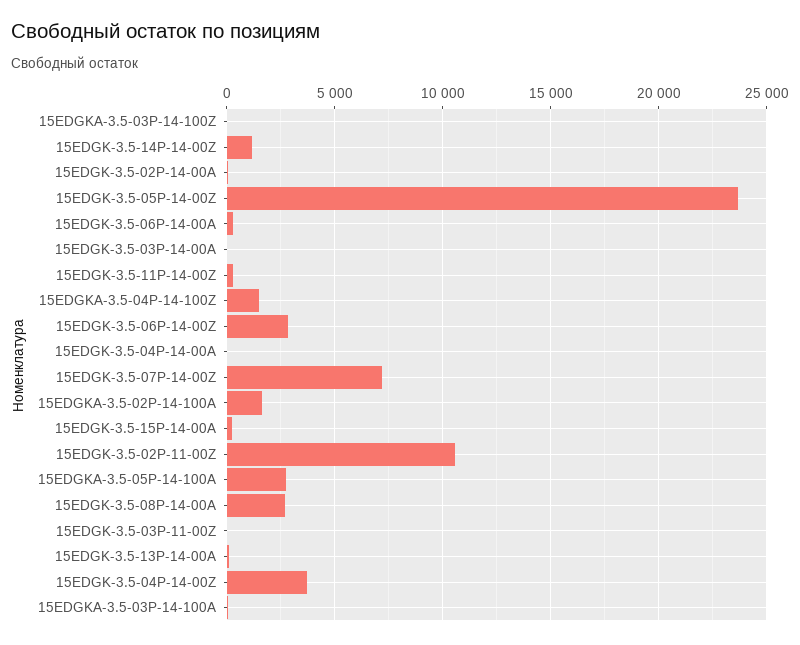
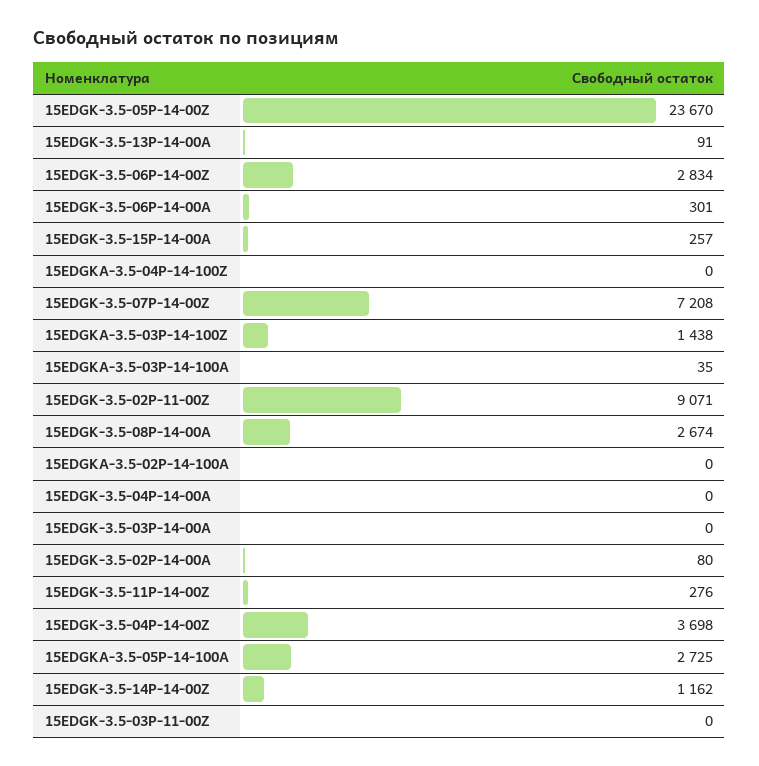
15EDGKA-3.5-03P-14-100Z: 0 -> 1438
15EDGKA-3.5-04P-14-100Z: 1500 -> 0
15EDGKA-3.5-02P-14-100A: 1500 -> 0
15EDGK-3.5-02P-11-00Z: 10500 -> 9071

